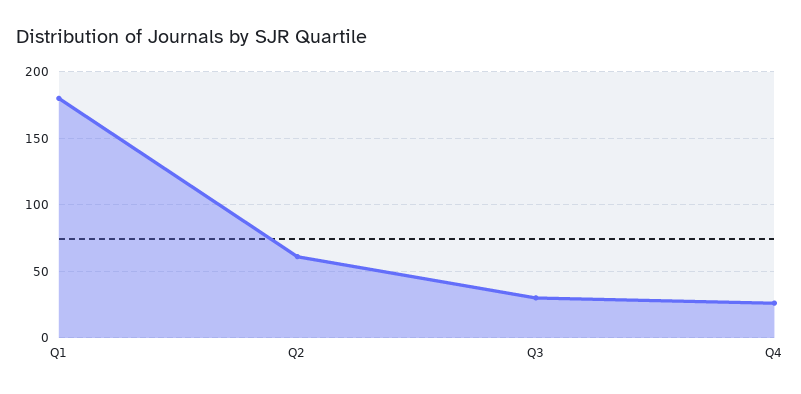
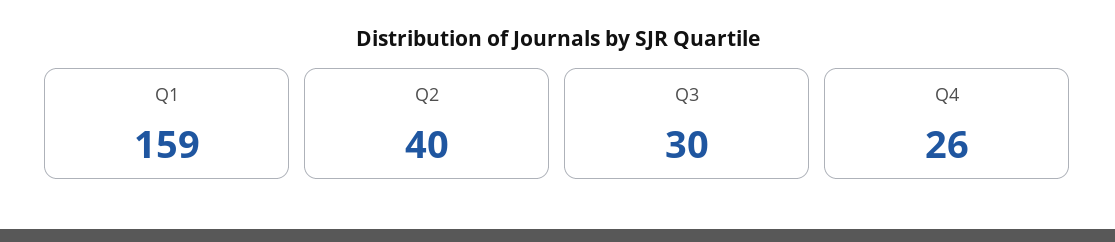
Q1: 180 -> 159
Q2: 60 -> 40

